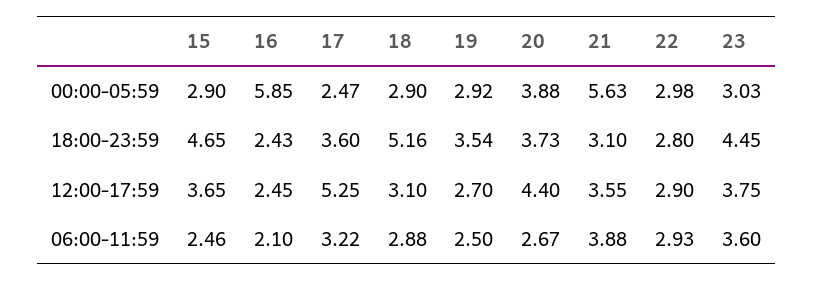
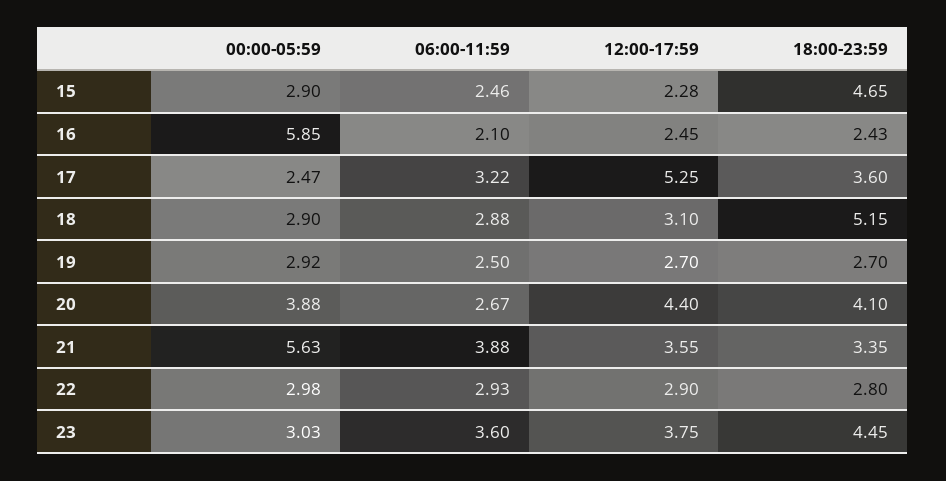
18, 18:00-23:59: 5.16 -> 5.15
19, 18:00-23:59: 3.54 -> 2.7
20, 18:00-23:59: 3.73 -> 4.1
21, 18:00-23:59: 3.1 -> 3.35
15, 12:00-17:59: 3.65 -> 2.28

